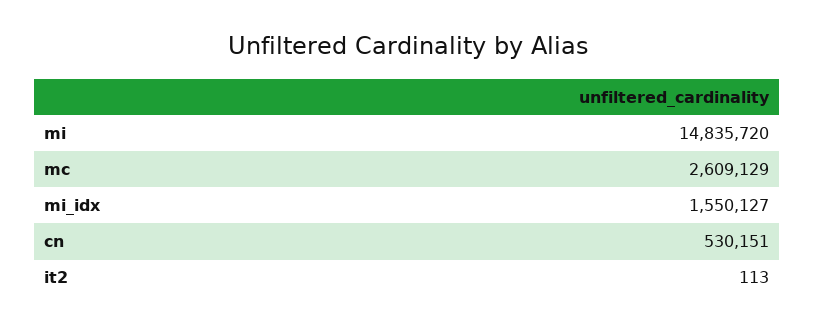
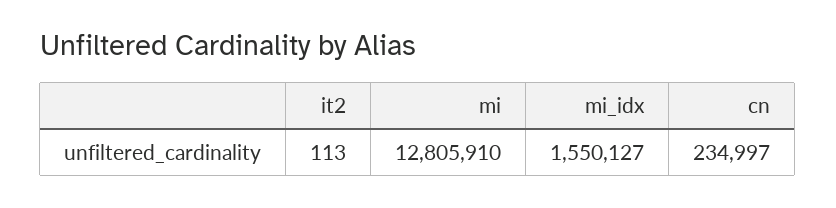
mi: 14835720 -> 12805910
mc: 2609129 -> none
cn: 530151 -> 234997

